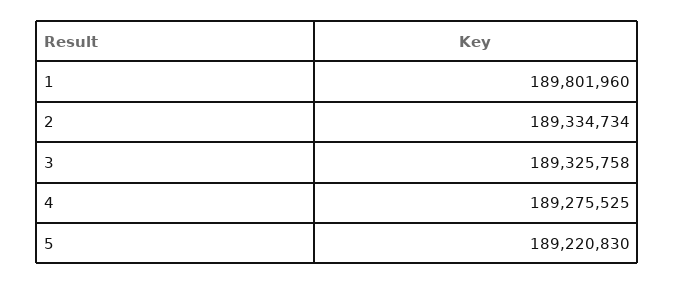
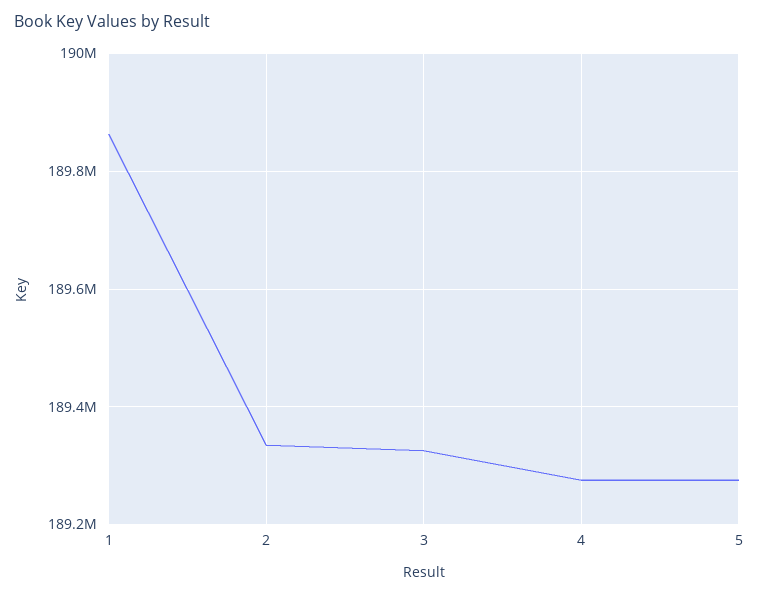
1: 189801960 -> 189860000
5: 189220830 -> 189280000

